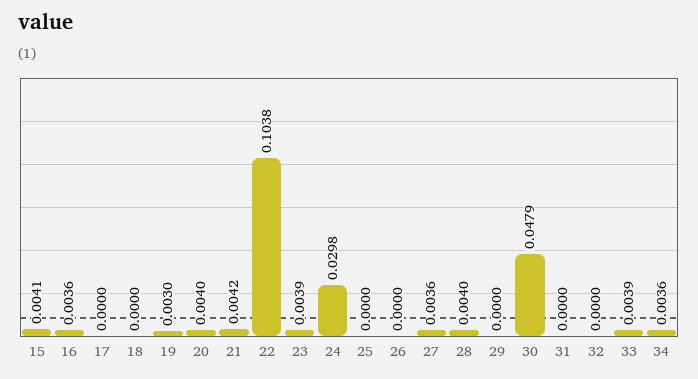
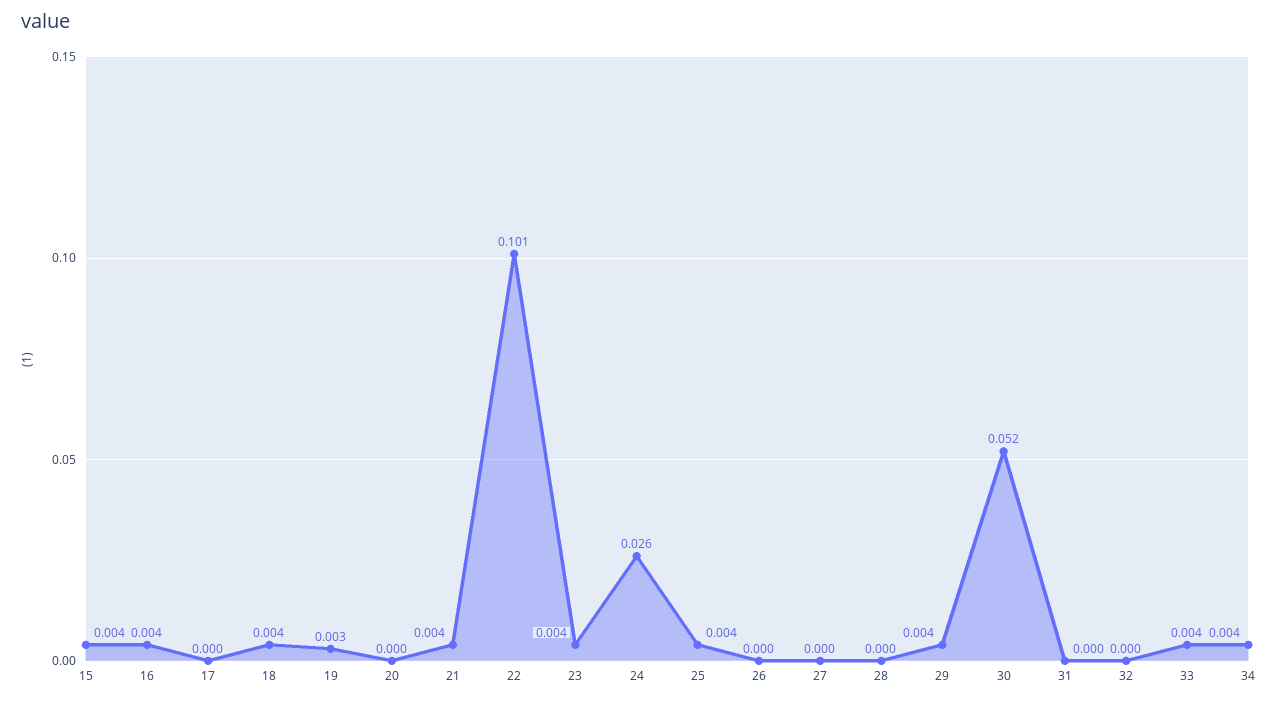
18: 0 -> 0.004
20: 0.004 -> 0
22: 0.1038 -> 0.101
24: 0.0298 -> 0.026
25: 0 -> 0.004
27: 0.0036 -> 0
28: 0.004 -> 0
29: 0 -> 0.004
30: 0.0479 -> 0.052

